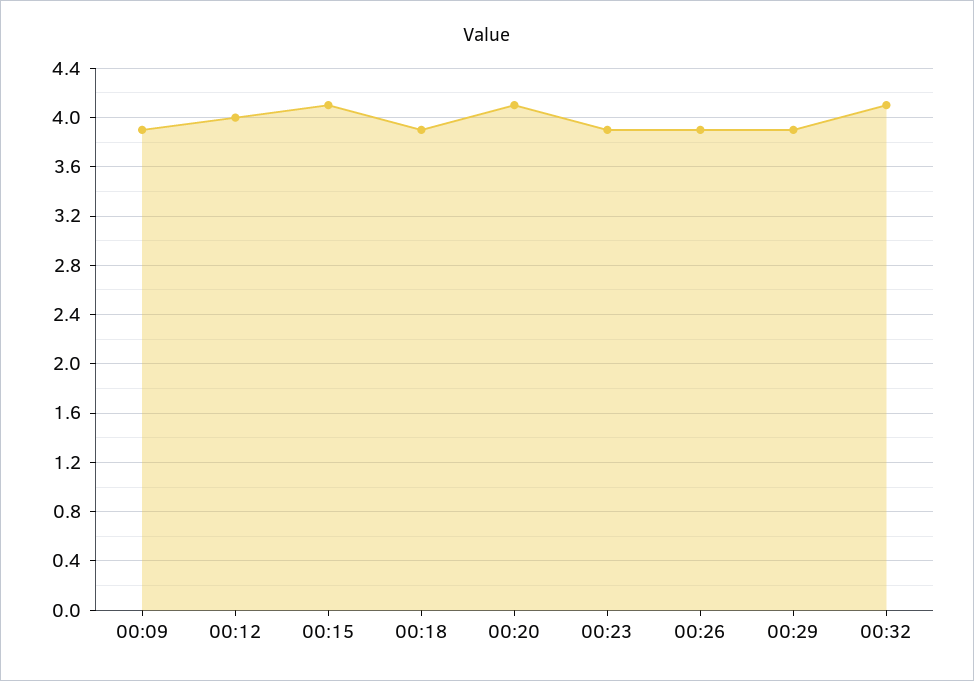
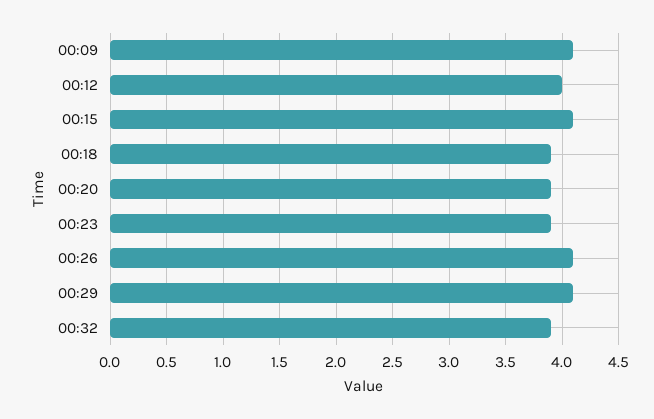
00:09: 3.9 -> 4.1
00:20: 4.1 -> 3.9
00:26: 3.9 -> 4.1
00:29: 3.9 -> 4.1
00:32: 4.1 -> 3.9

